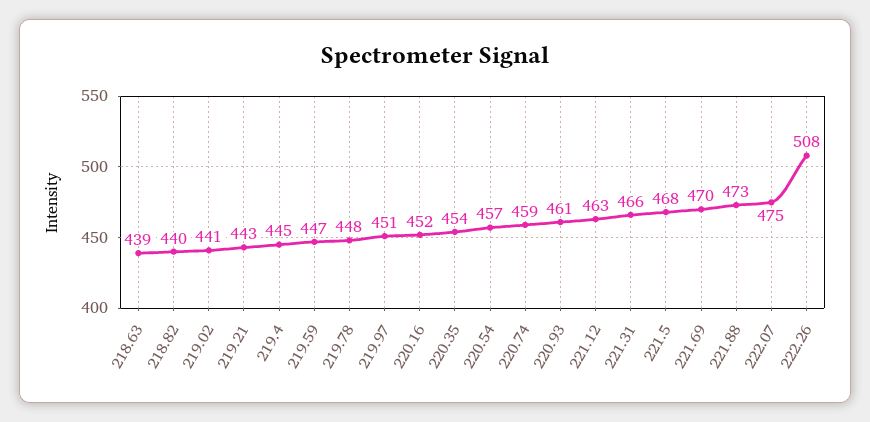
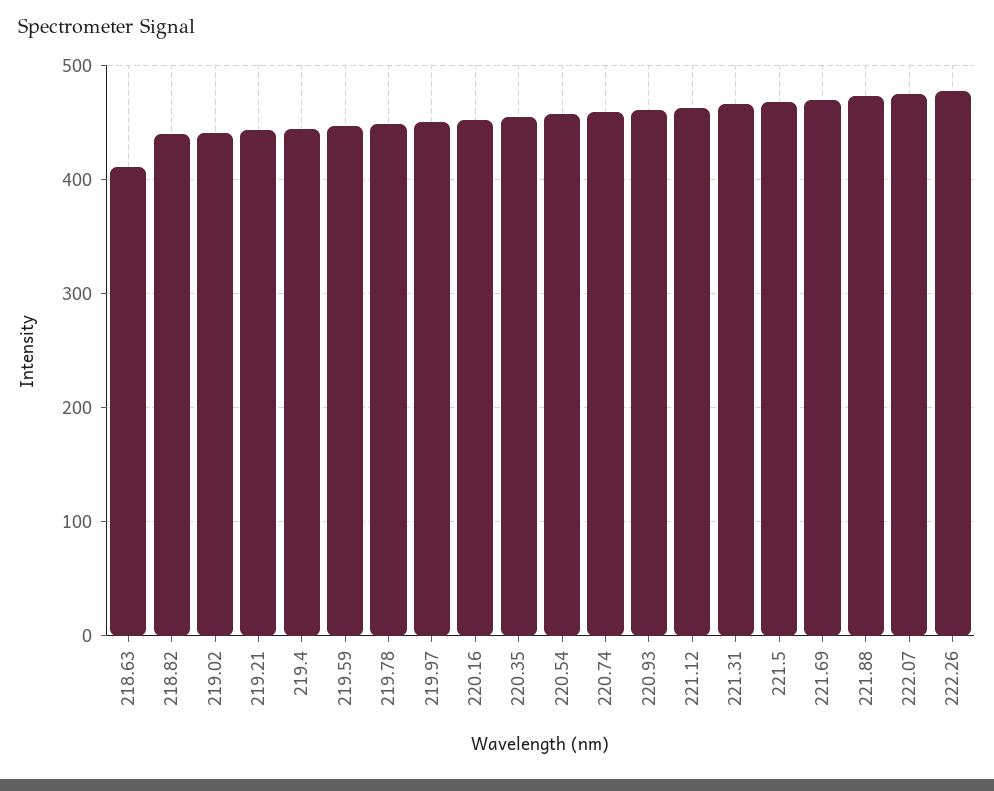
218.63: 439 -> 410
222.26: 508 -> 480

